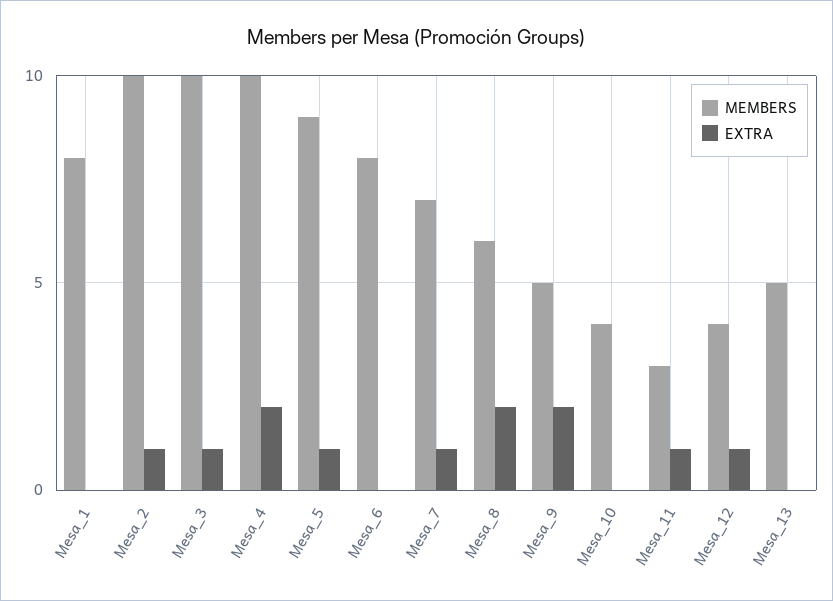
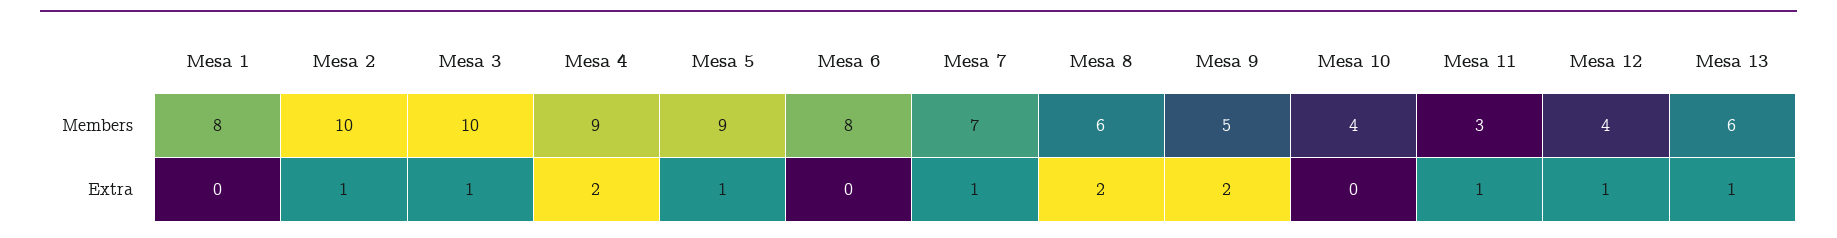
MEMBERS, Mesa_4: 10 -> 9
MEMBERS, Mesa_13: 5 -> 6
EXTRA, Mesa_13: 0 -> 1

